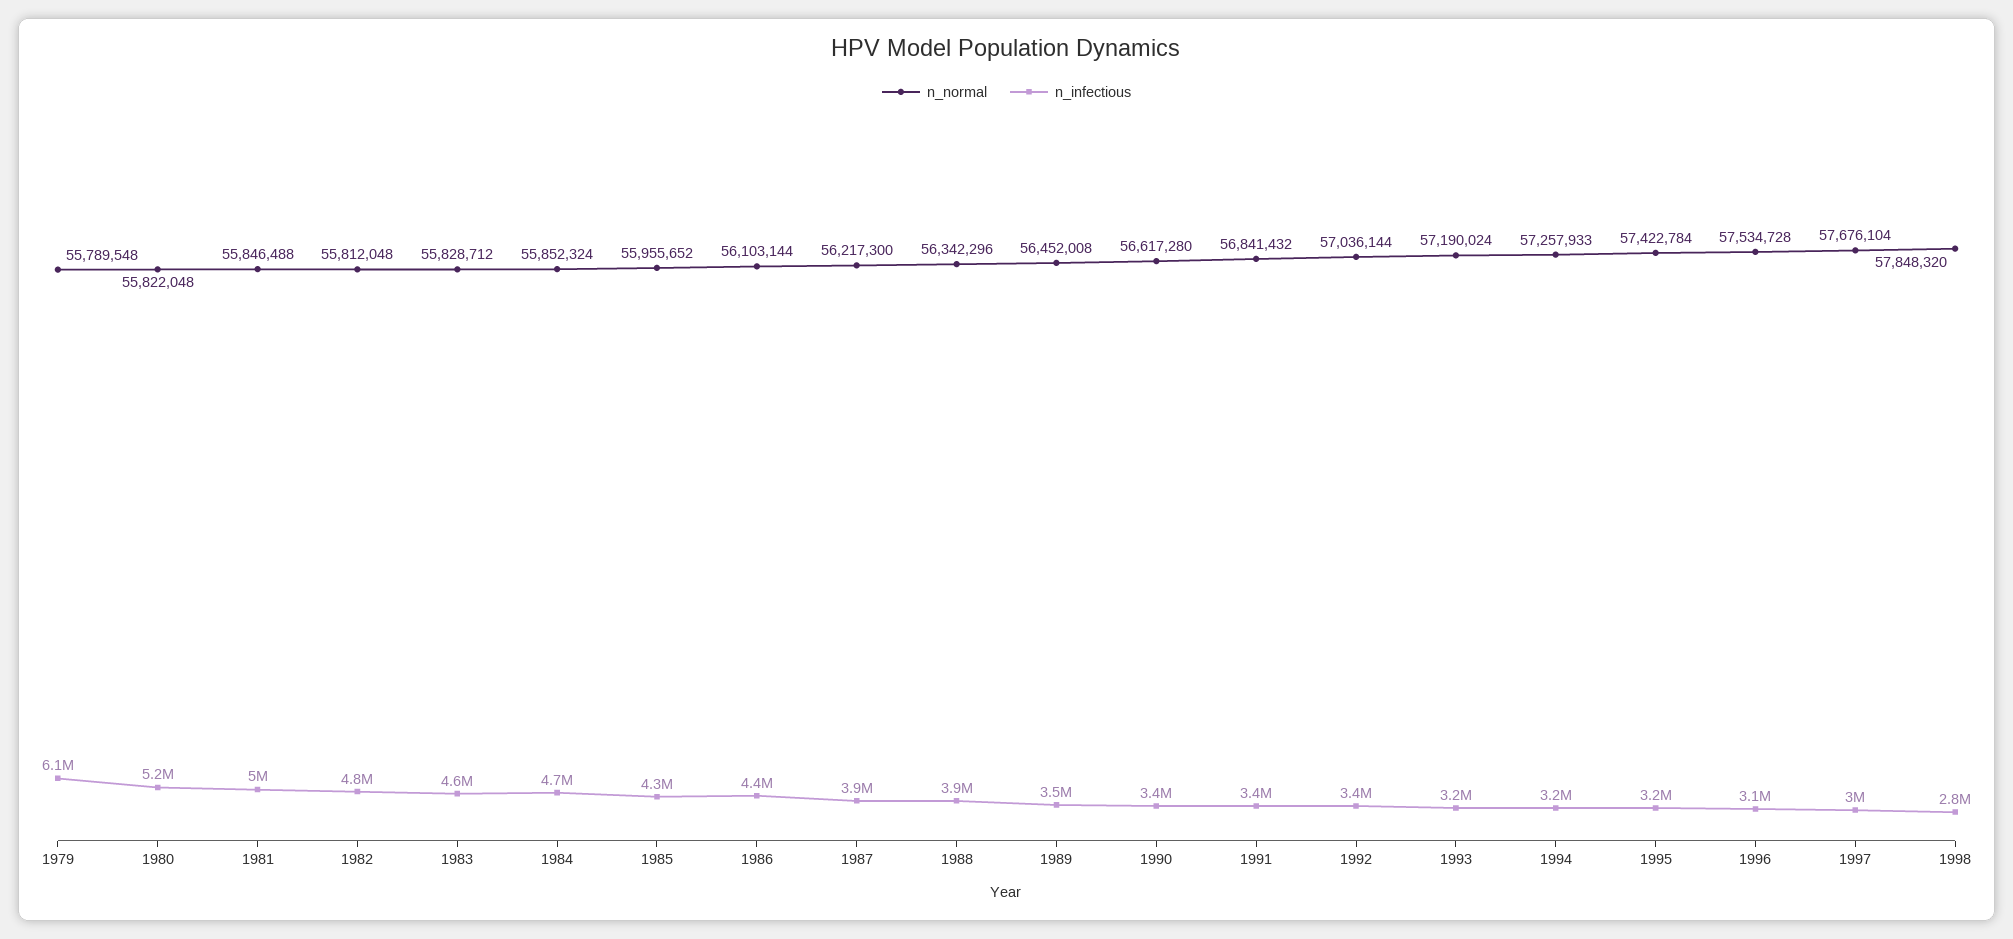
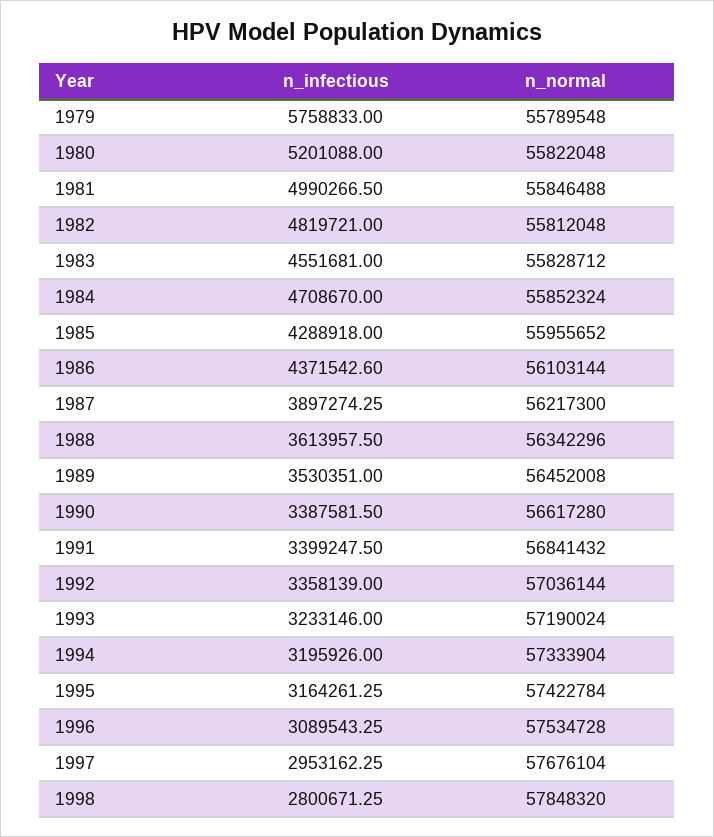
n_infectious, 1979: 6100000 -> 5758833
n_infectious, 1988: 3900000 -> 3613957.5
n_normal, 1994: 57257933 -> 57333904

